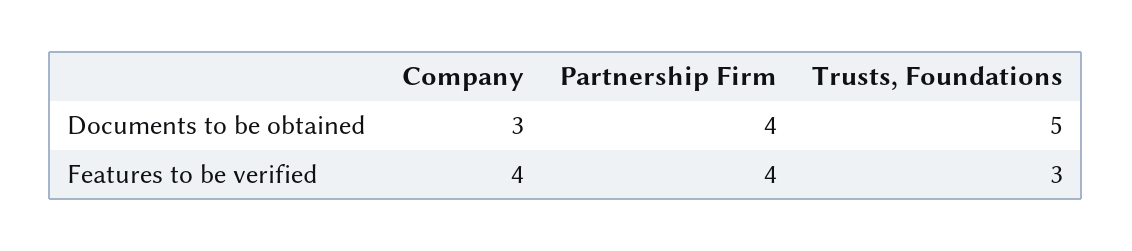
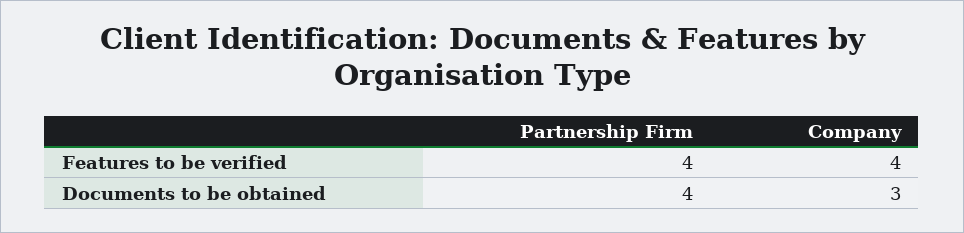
Trusts, Foundations, Documents to be obtained: 5 -> none
Trusts, Foundations, Features to be verified: 3 -> none

